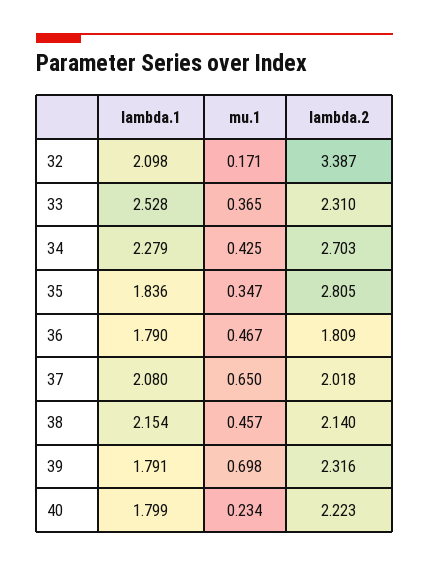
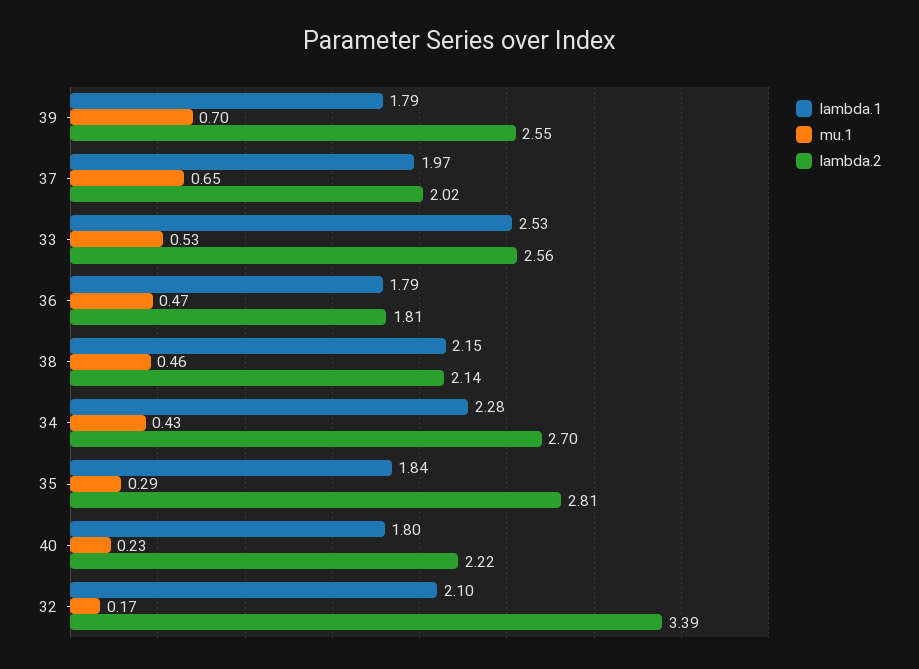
mu.1, 33: 0.365 -> 0.53
lambda.2, 33: 2.31 -> 2.56
mu.1, 35: 0.347 -> 0.29
lambda.1, 37: 2.08 -> 1.97
lambda.2, 39: 2.316 -> 2.55

